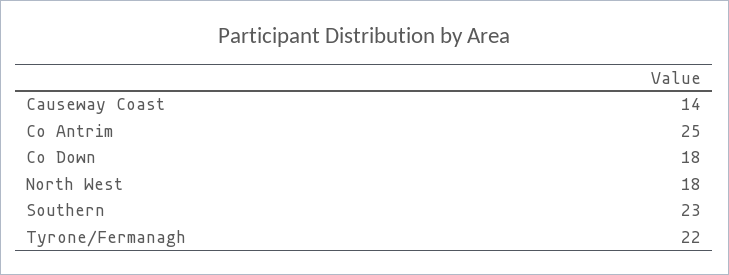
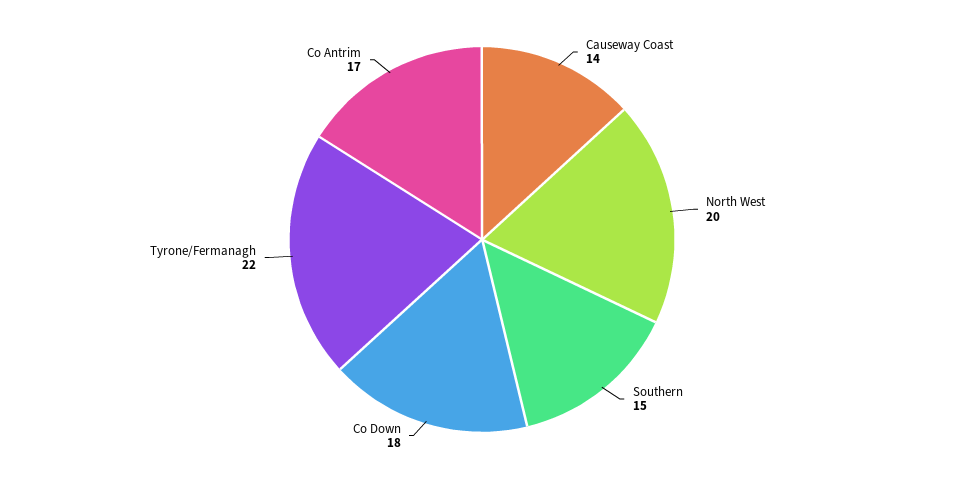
Co Antrim: 25 -> 17
North West: 18 -> 20
Southern: 23 -> 15

